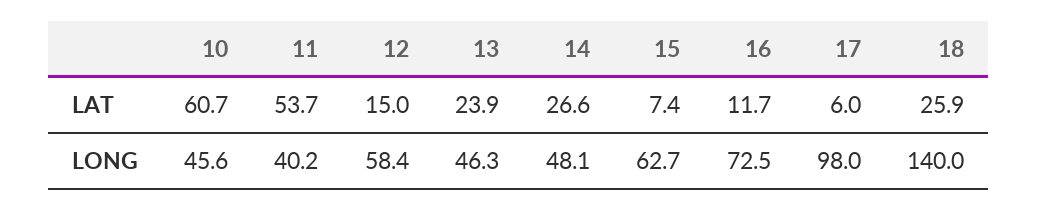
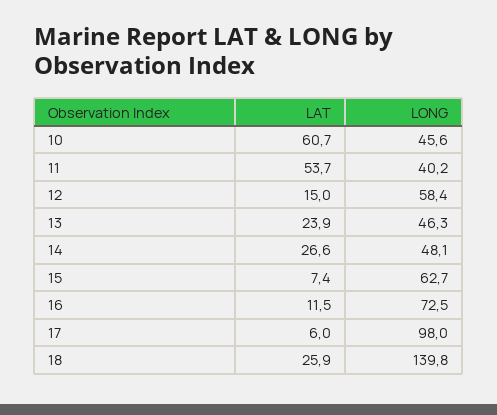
16, LAT: 11.7 -> 11.5
18, LONG: 140 -> 139.8

